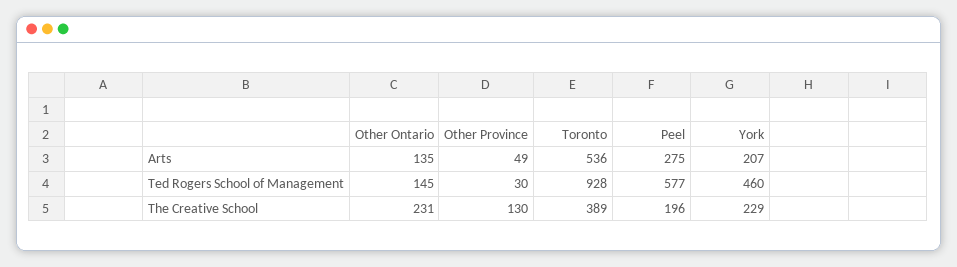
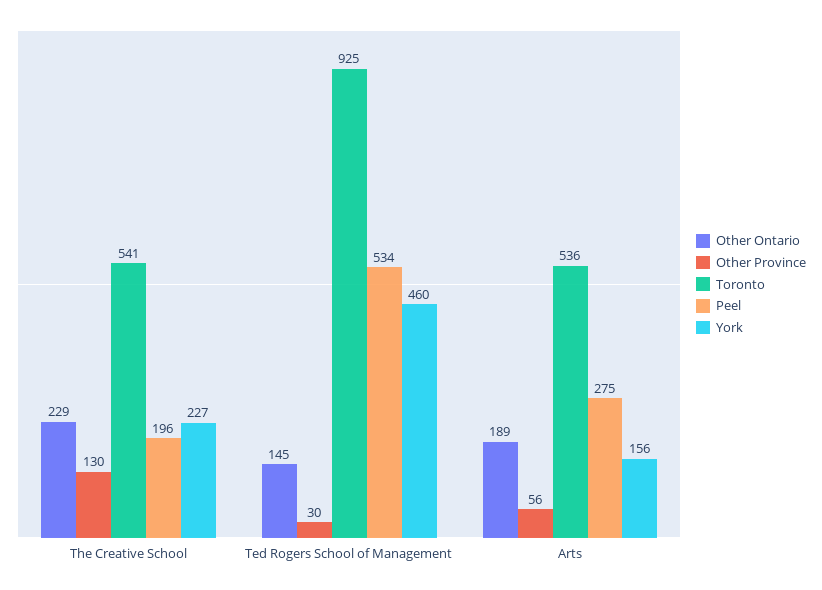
Other Ontario, Arts: 135 -> 189
Other Province, Arts: 49 -> 56
York, Arts: 207 -> 156
Toronto, Ted Rogers School of Management: 928 -> 925
Peel, Ted Rogers School of Management: 577 -> 534
Other Ontario, The Creative School: 231 -> 229
Toronto, The Creative School: 389 -> 541
York, The Creative School: 229 -> 227

